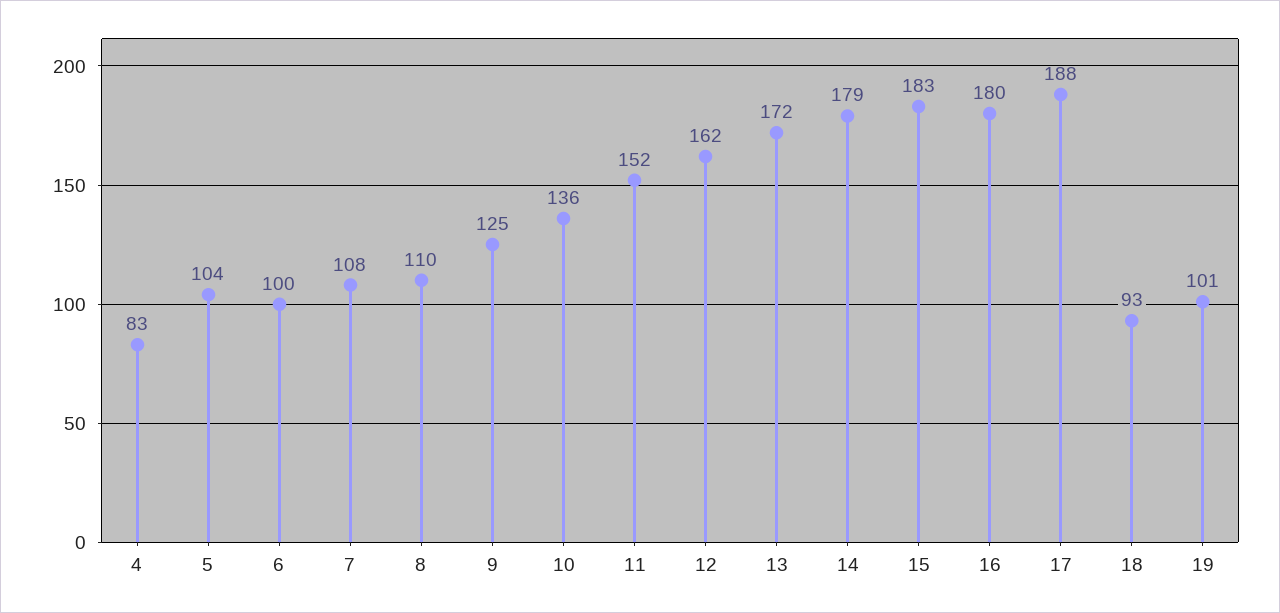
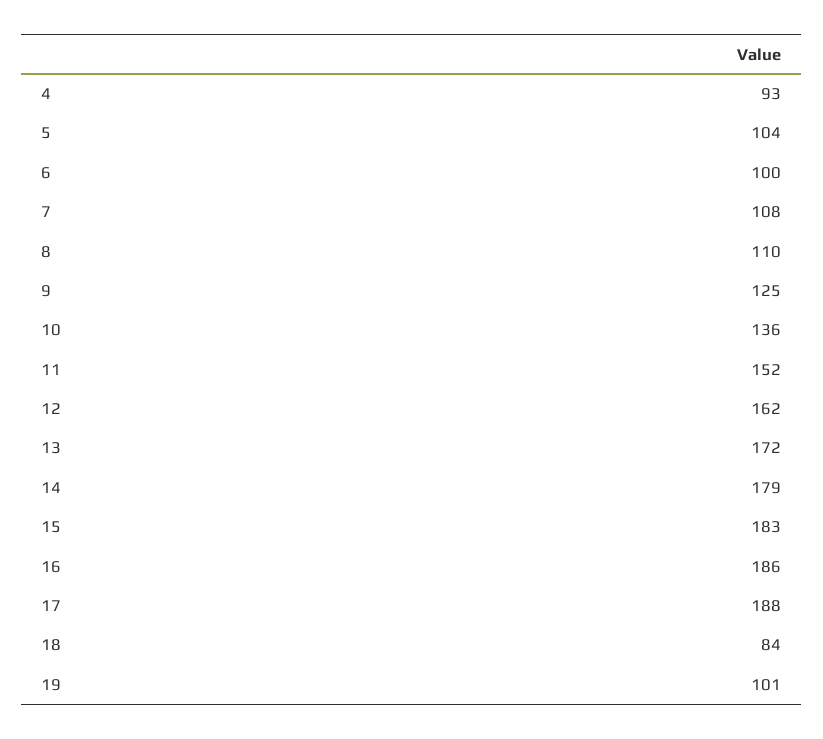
4: 83 -> 93
16: 180 -> 186
18: 93 -> 84

